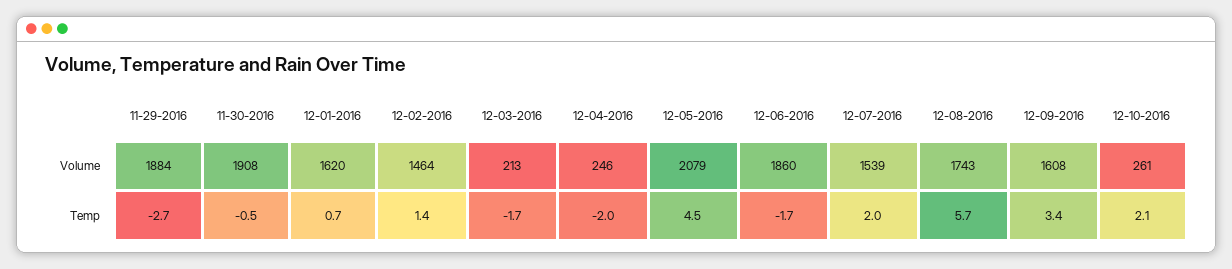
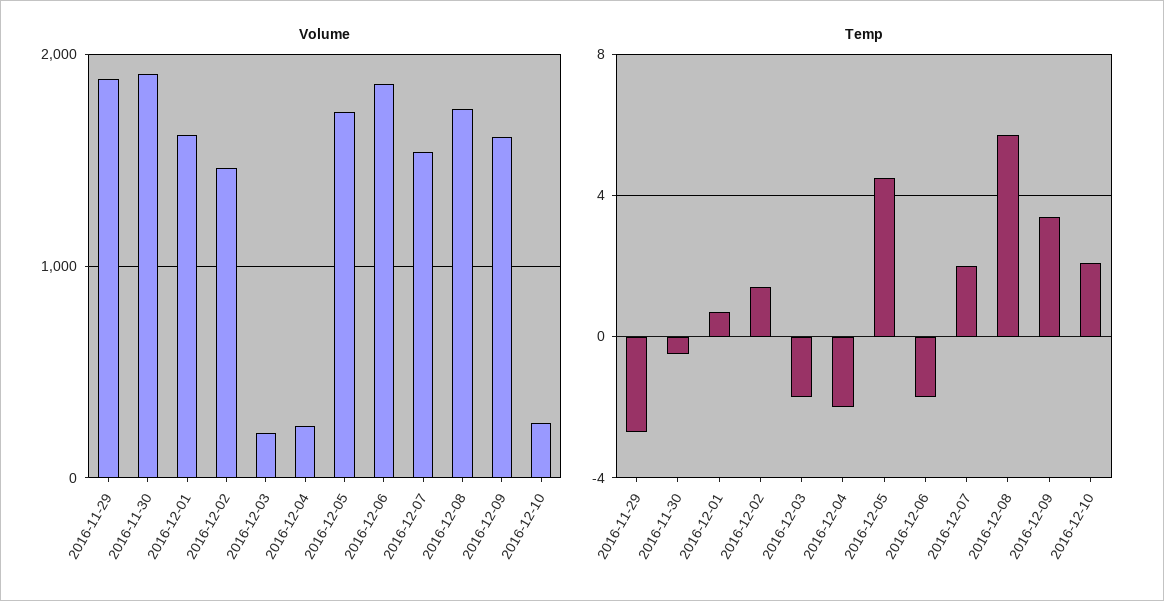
Volume, 12-05-2016: 2079 -> 1700

